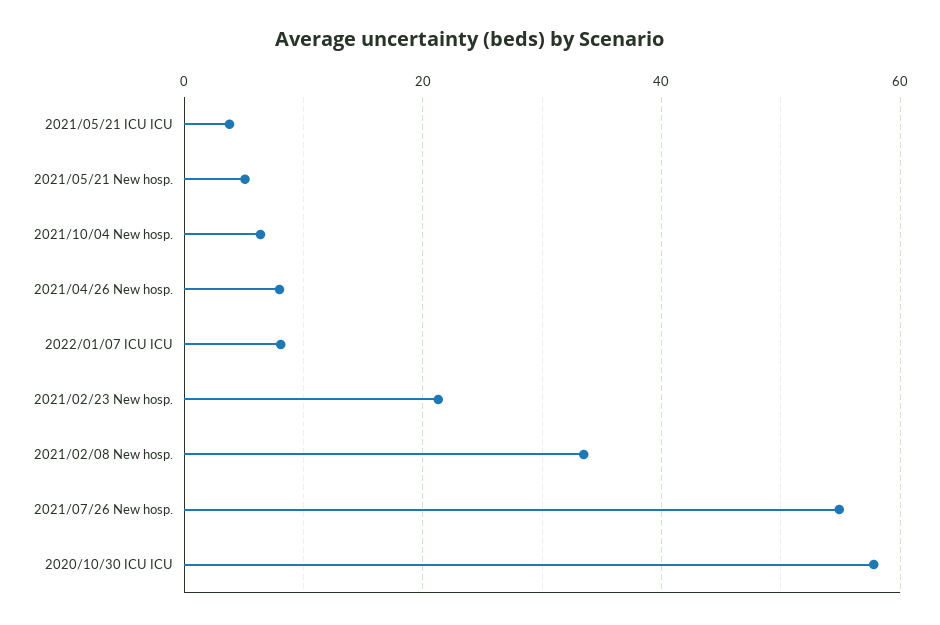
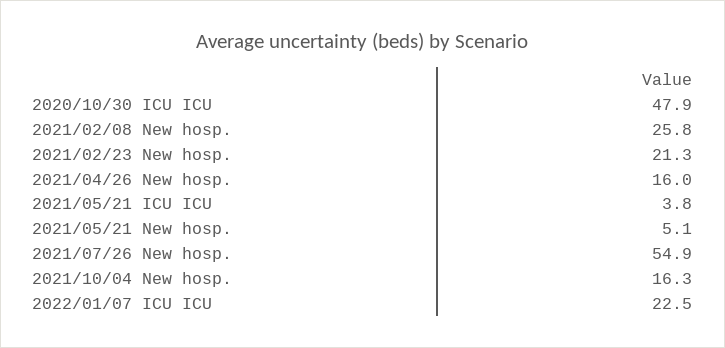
2021/10/04 New hosp.: 6 -> 16.3
2021/04/26 New hosp.: 8 -> 16
2022/01/07 ICU ICU: 8 -> 22.5
2021/02/08 New hosp.: 34 -> 25.8
2020/10/30 ICU ICU: 58 -> 47.9

